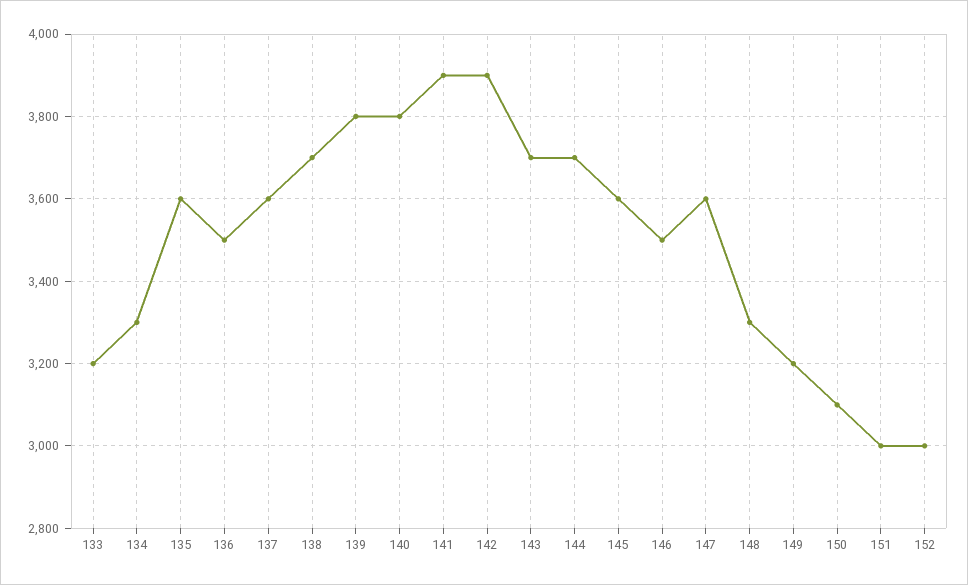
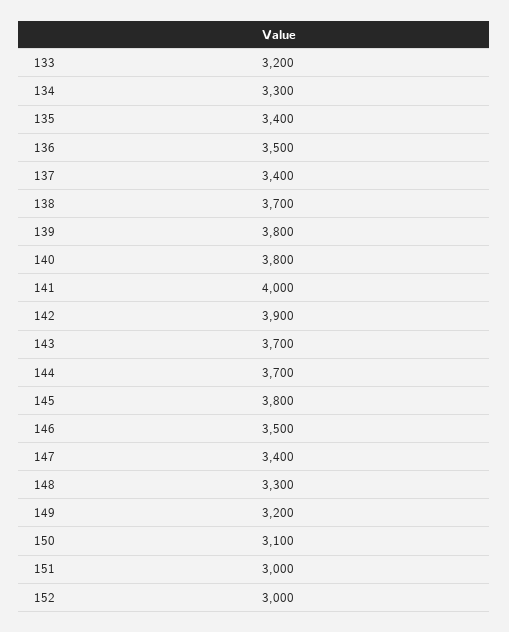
135: 3600 -> 3400
137: 3600 -> 3400
141: 3900 -> 4000
145: 3600 -> 3800
147: 3600 -> 3400

